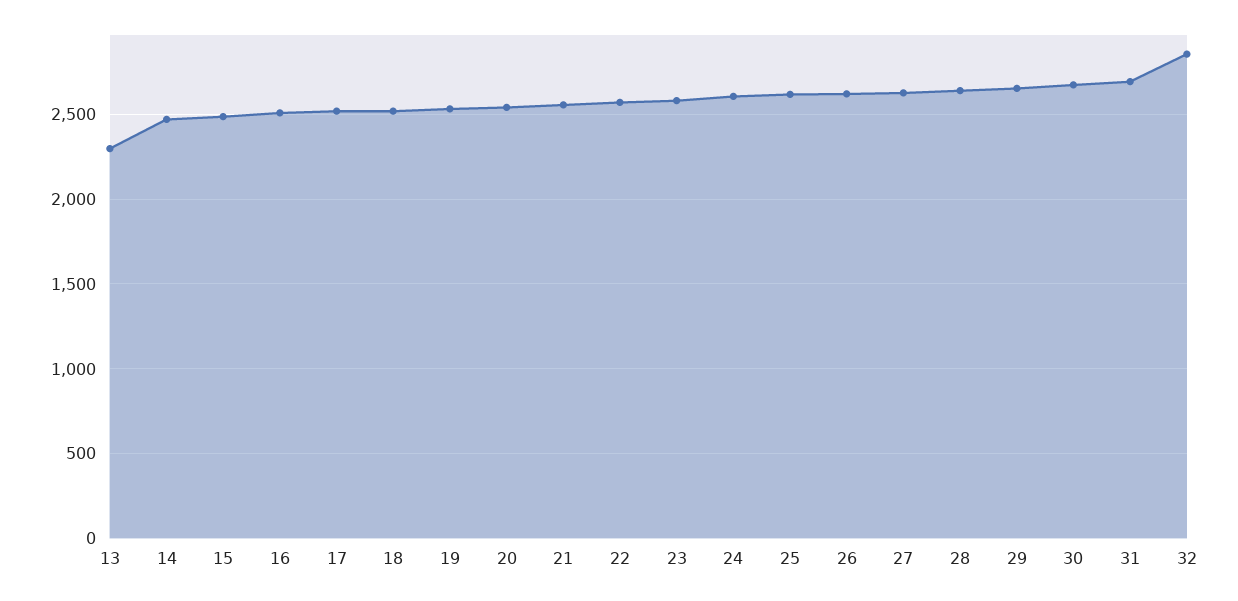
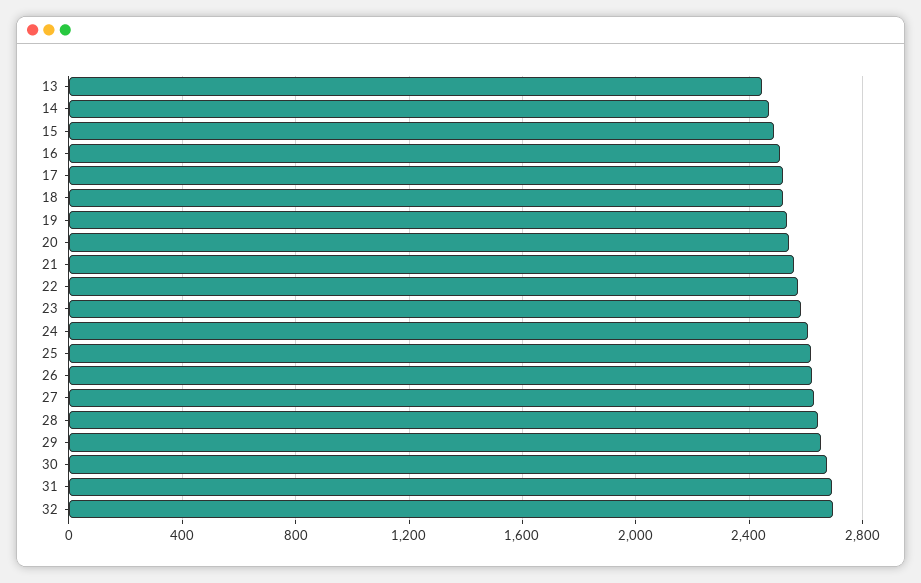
13: 2300 -> 2450
32: 2850 -> 2700

